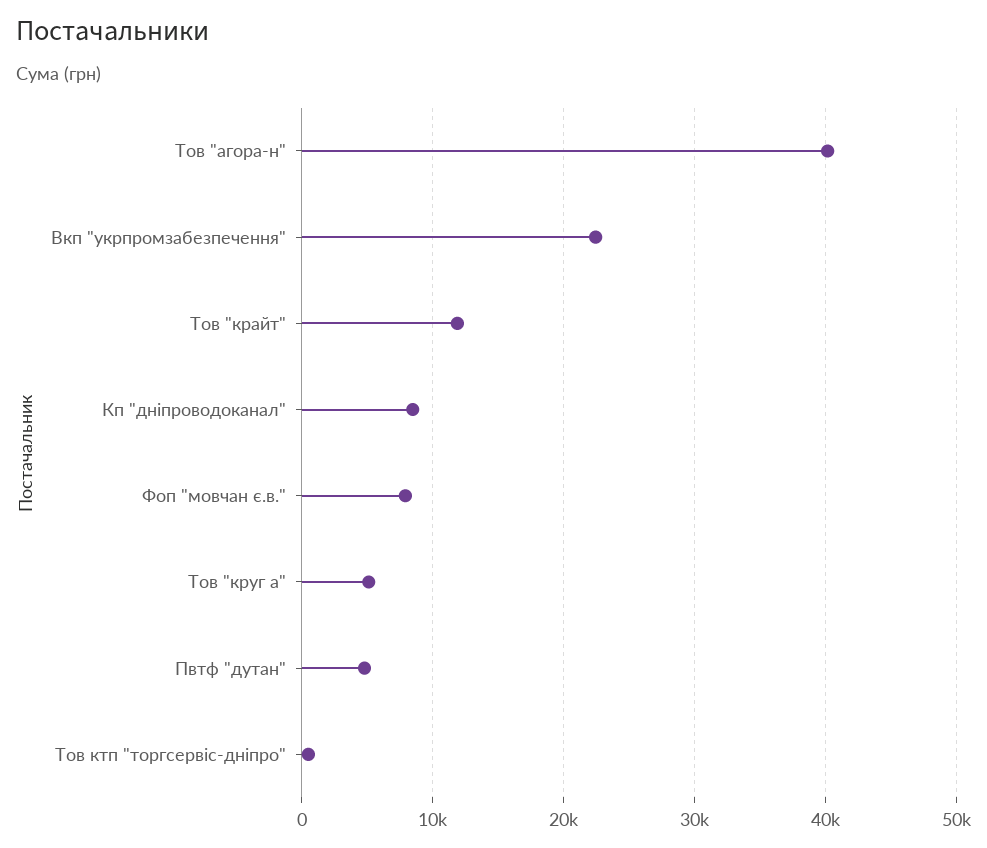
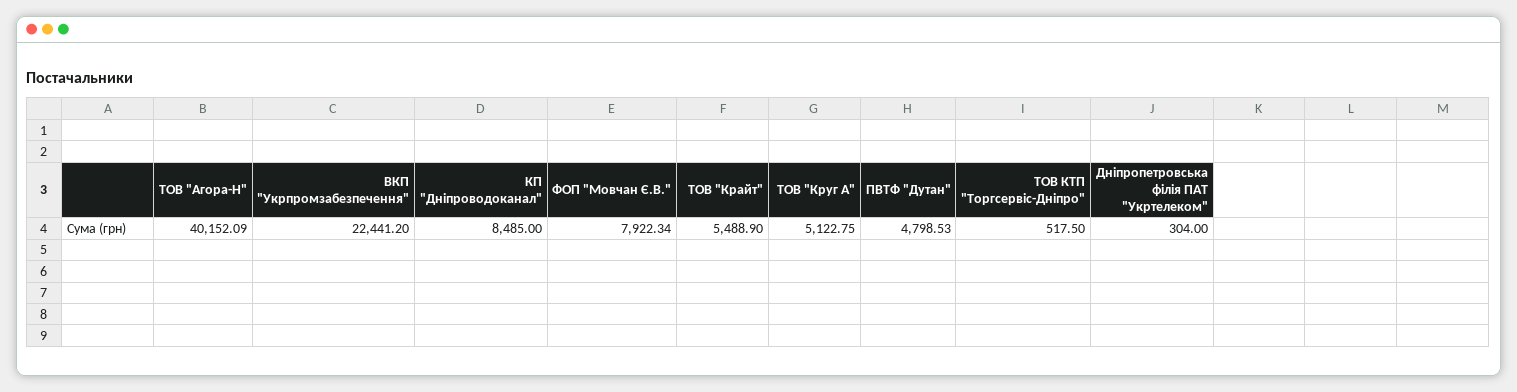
Тов "крайт": 12000 -> 5488.9
Дніпропетровська філія ПАТ "Укртелеком": none -> 304

